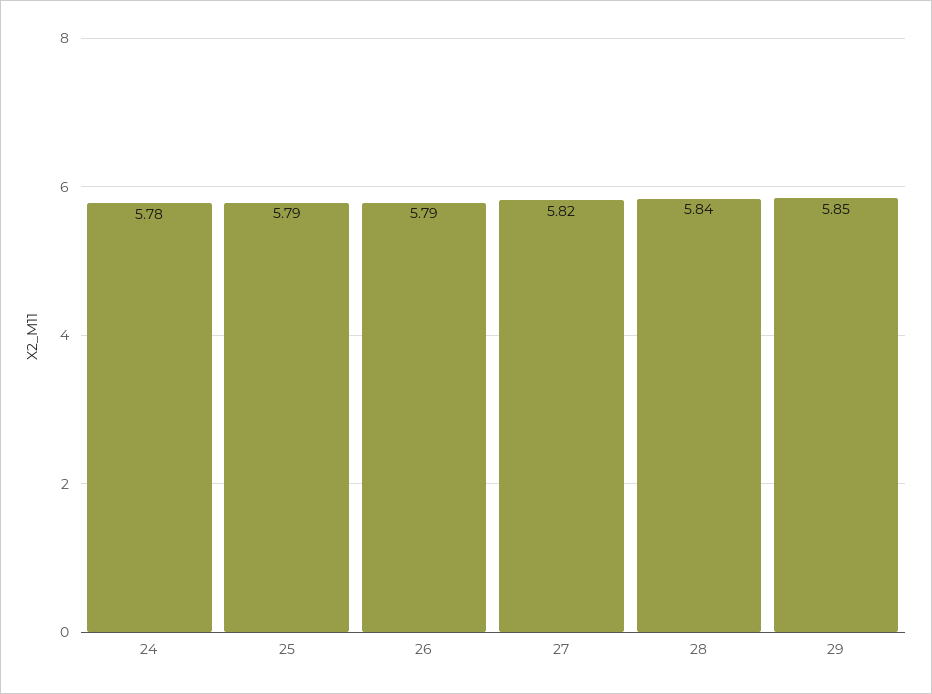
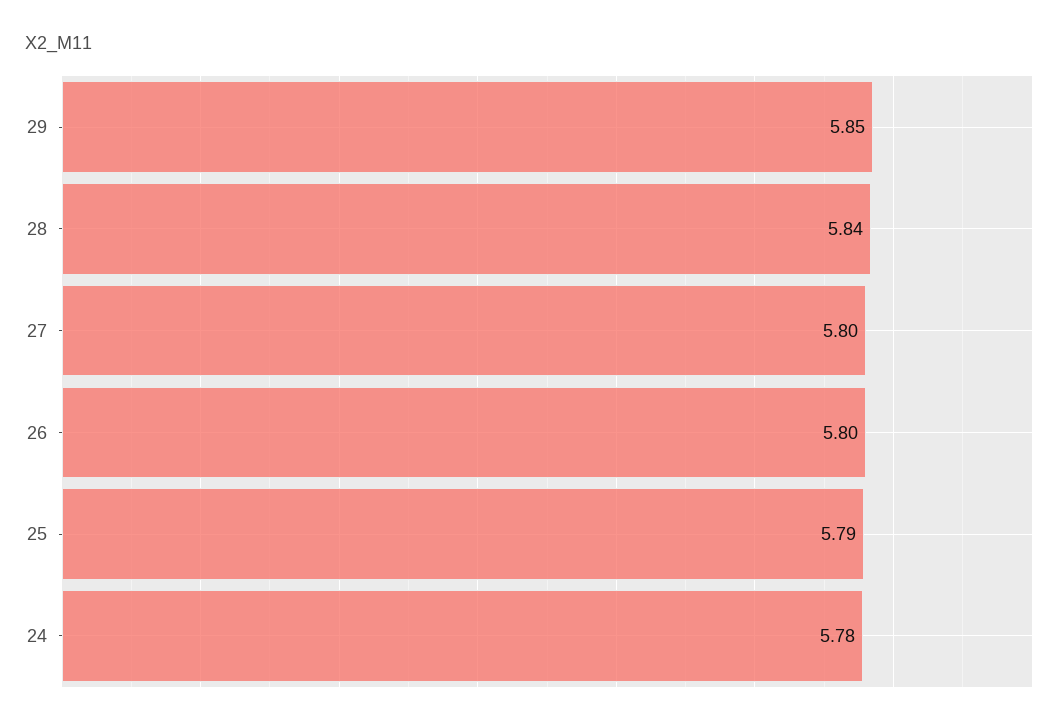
26: 5.79 -> 5.8
27: 5.82 -> 5.8

